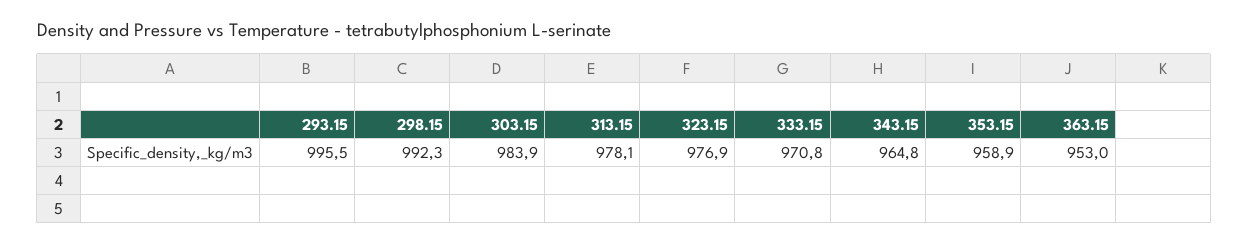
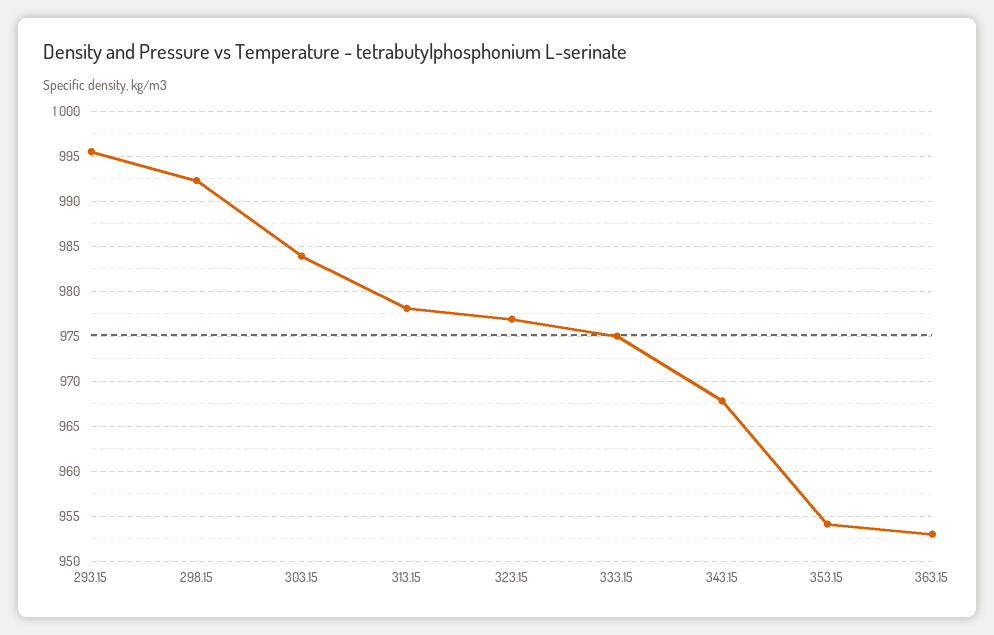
333.15: 970.8 -> 975
343.15: 964.8 -> 968
353.15: 958.9 -> 954

